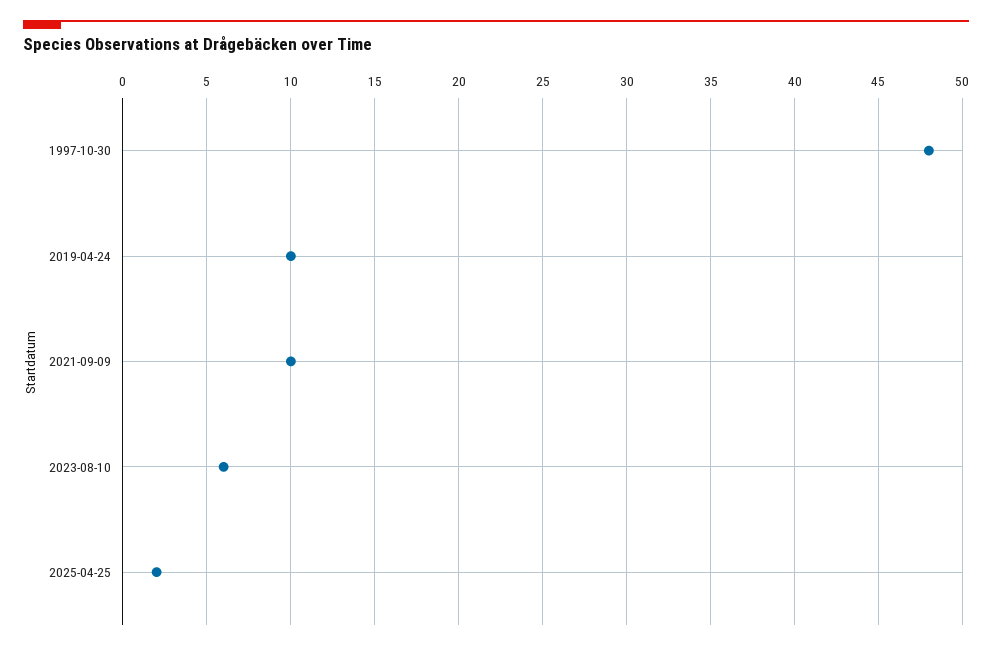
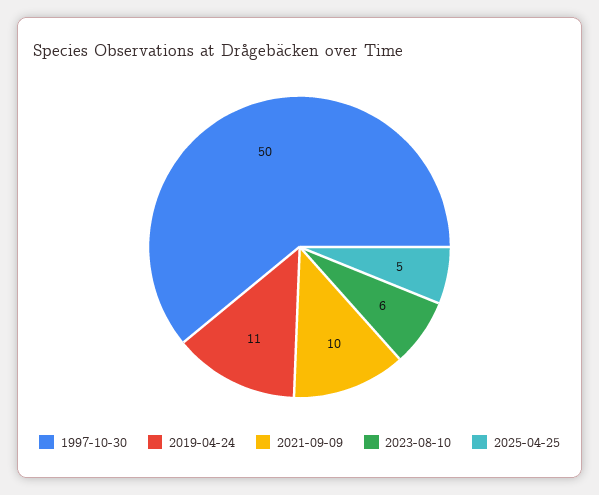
1997-10-30: 48 -> 50
2019-04-24: 10 -> 11
2025-04-25: 2 -> 5

